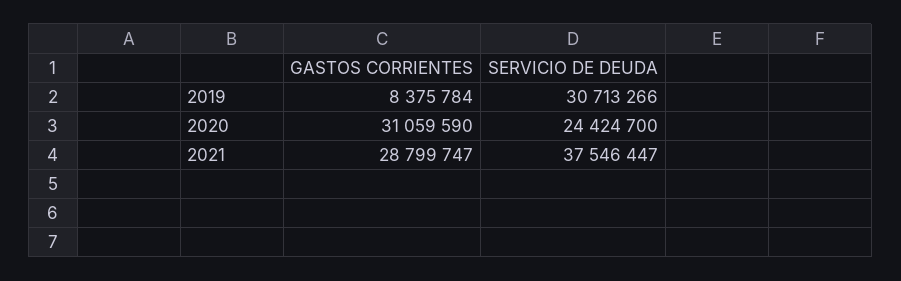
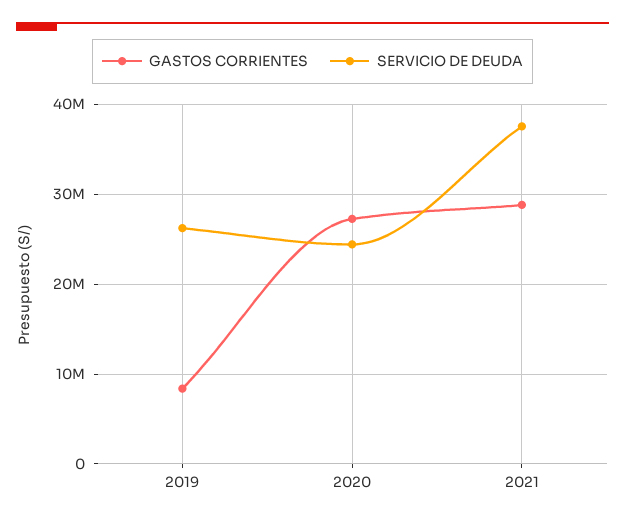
SERVICIO DE DEUDA, 2019: 30713266 -> 26000000
GASTOS CORRIENTES, 2020: 31059590 -> 27000000

